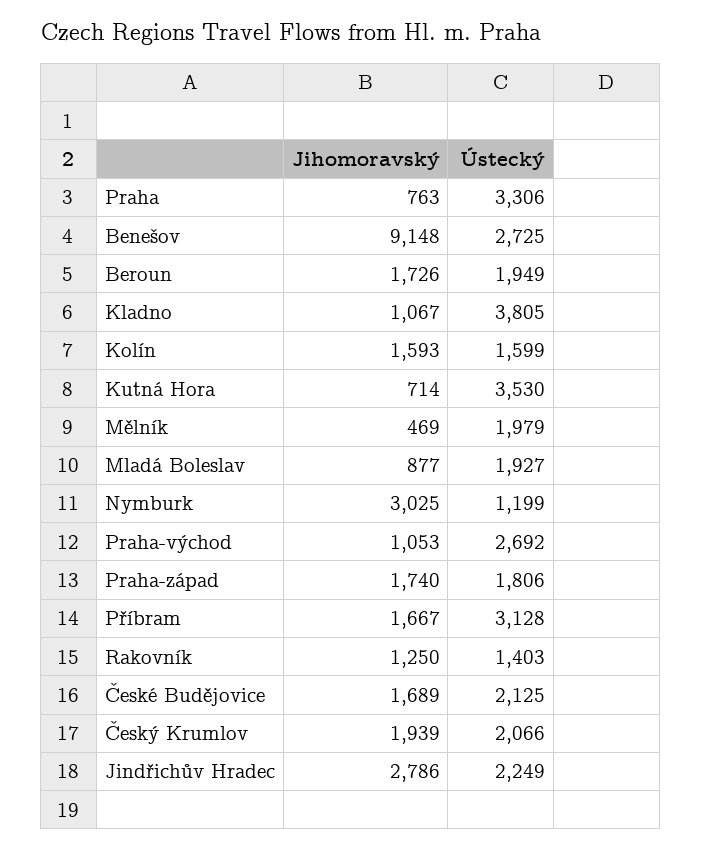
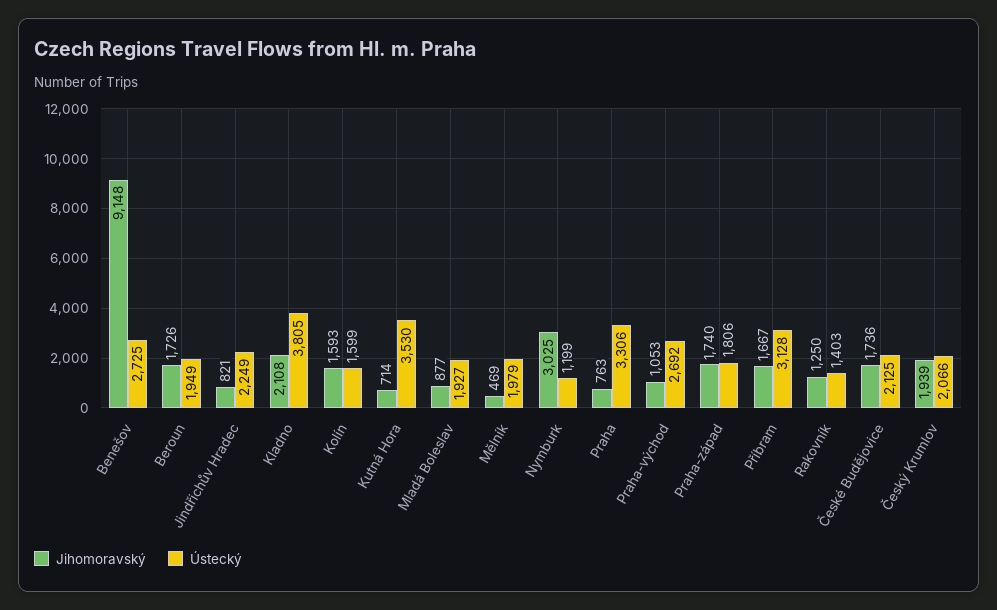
Jihomoravský, Kladno: 1067 -> 2108
Jihomoravský, České Budějovice: 1689 -> 1736
Jihomoravský, Jindřichův Hradec: 2786 -> 821

